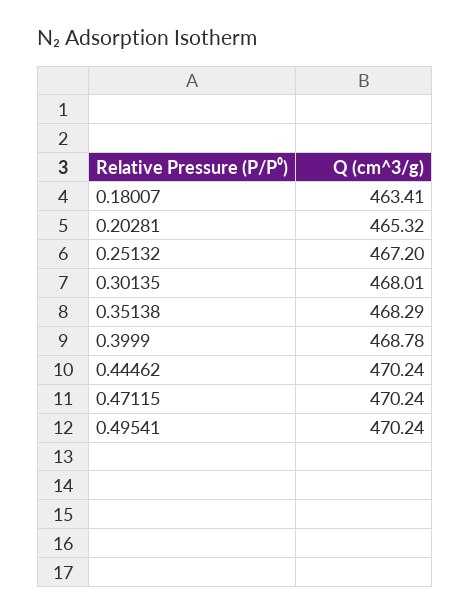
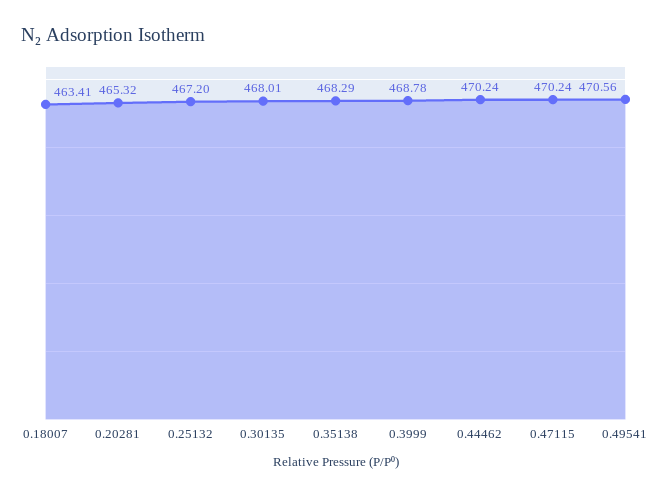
0.49541: 470.24 -> 470.56

